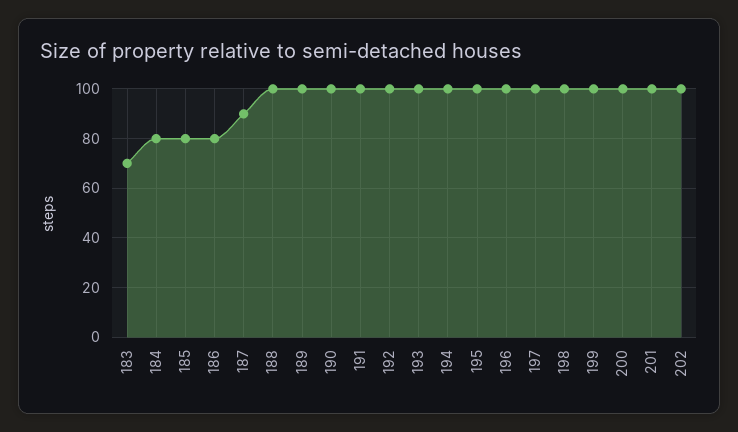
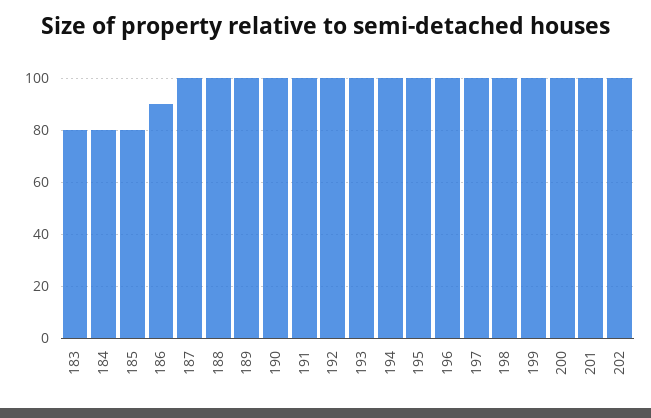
183: 70 -> 80
186: 80 -> 90
187: 90 -> 100

